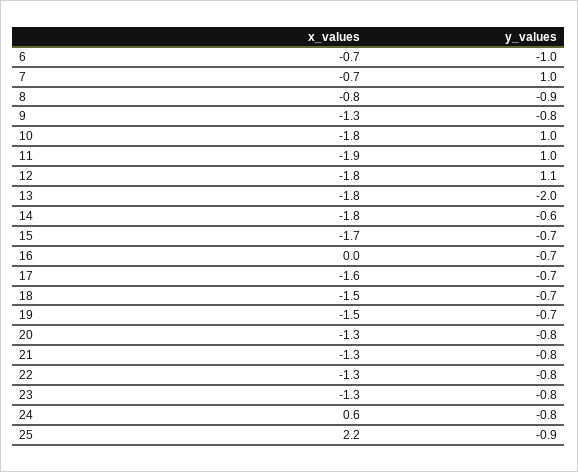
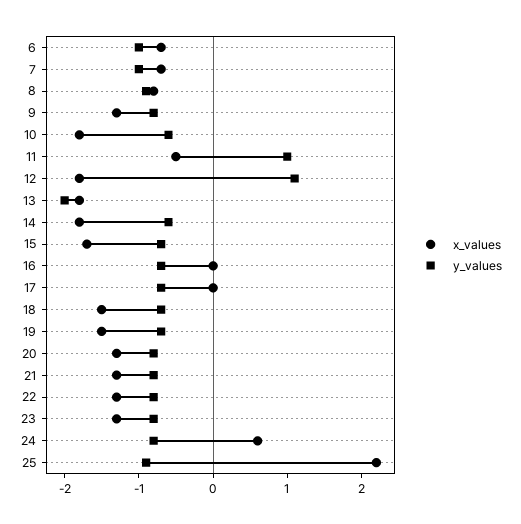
y_values, 7: 1 -> -1
y_values, 10: 1 -> -0.5
x_values, 11: -1.9 -> -0.5
x_values, 17: -1.6 -> 0

